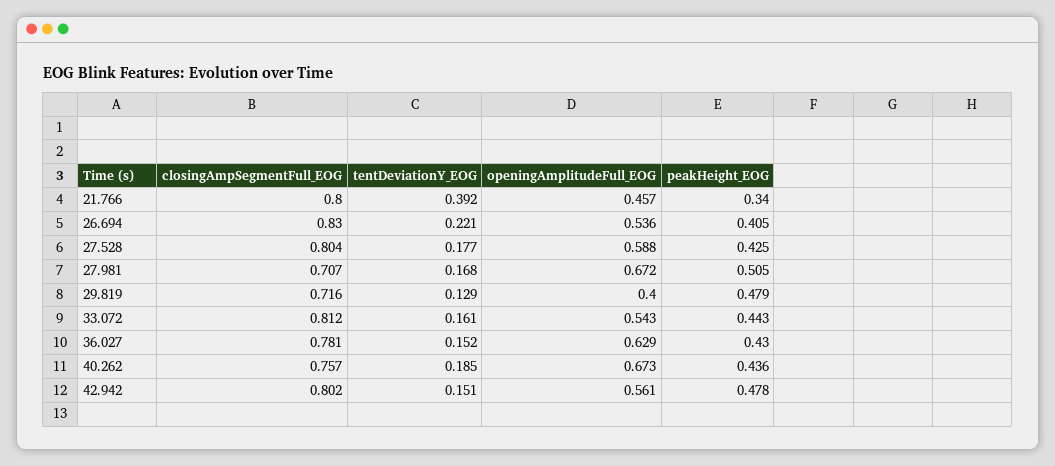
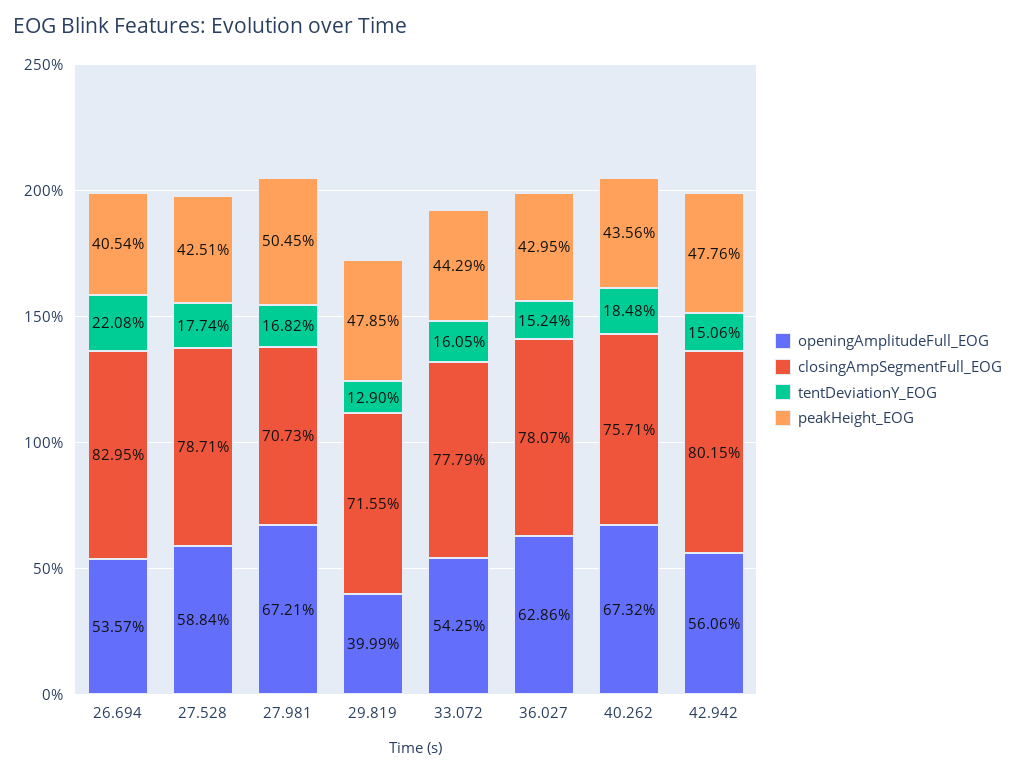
closingAmpSegmentFull_EOG, 21.766: 0.8 -> none
tentDeviationY_EOG, 21.766: 0.392 -> none
openingAmplitudeFull_EOG, 21.766: 0.457 -> none
peakHeight_EOG, 21.766: 0.34 -> none
closingAmpSegmentFull_EOG, 27.528: 0.804 -> 0.7871
closingAmpSegmentFull_EOG, 33.072: 0.812 -> 0.7779

